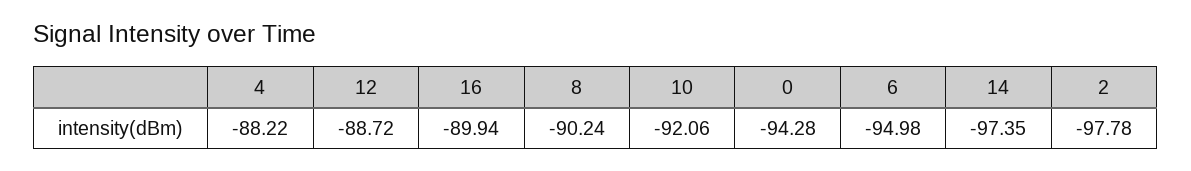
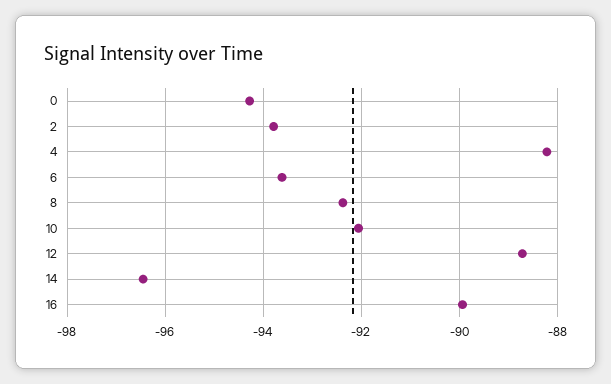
8: -90.24 -> -92.4
6: -94.98 -> -93.6
14: -97.35 -> -96.4
2: -97.78 -> -93.8

